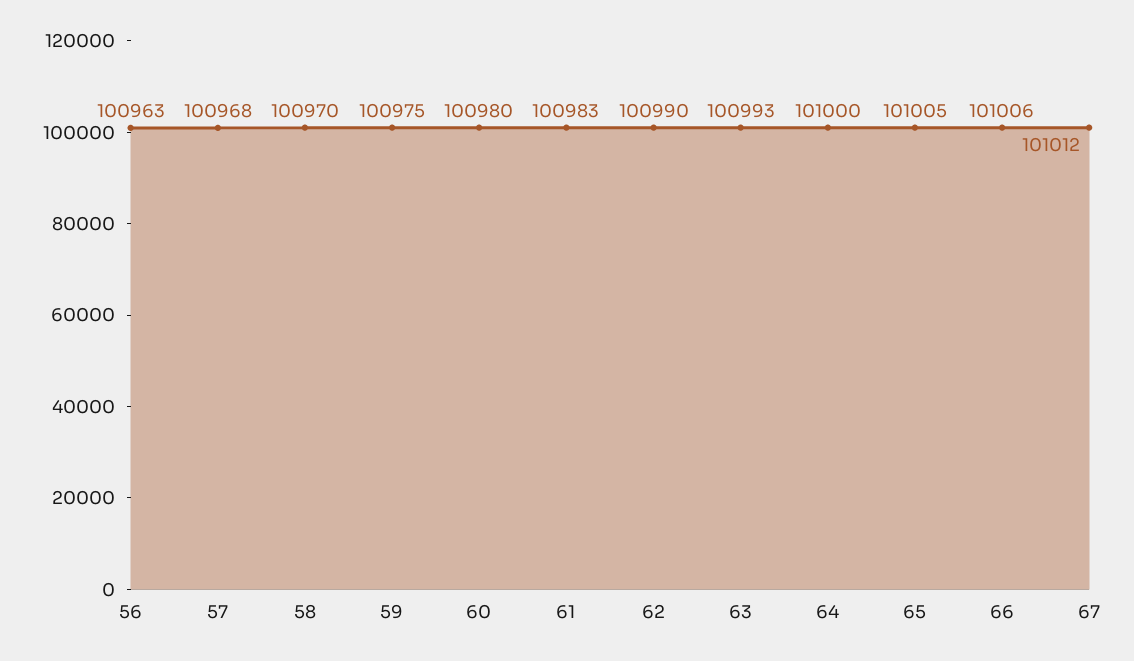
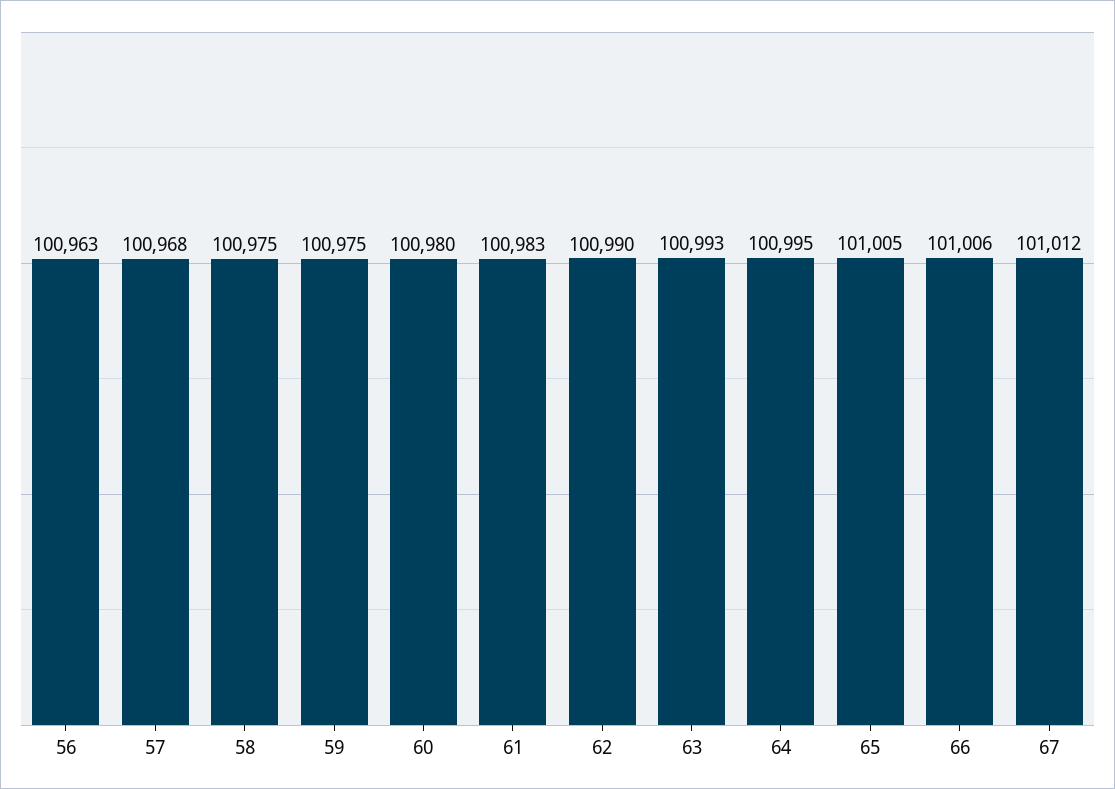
58: 100970 -> 100975
64: 101000 -> 100995

